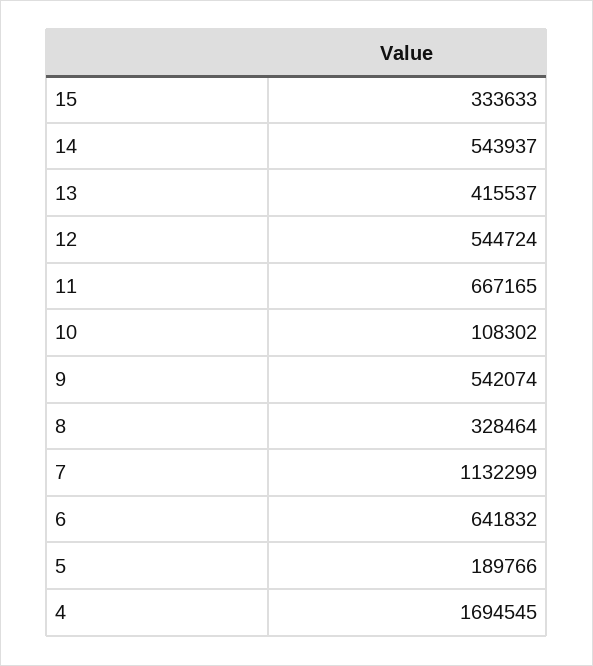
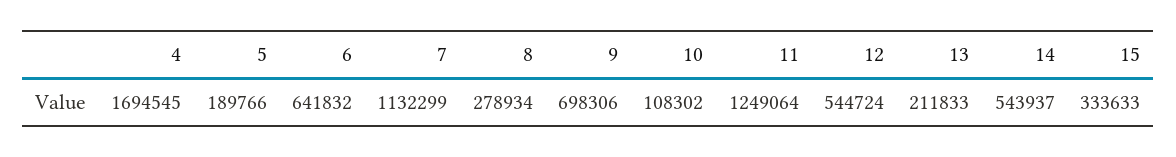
13: 415537 -> 211833
11: 667165 -> 1249064
9: 542074 -> 698306
8: 328464 -> 278934

